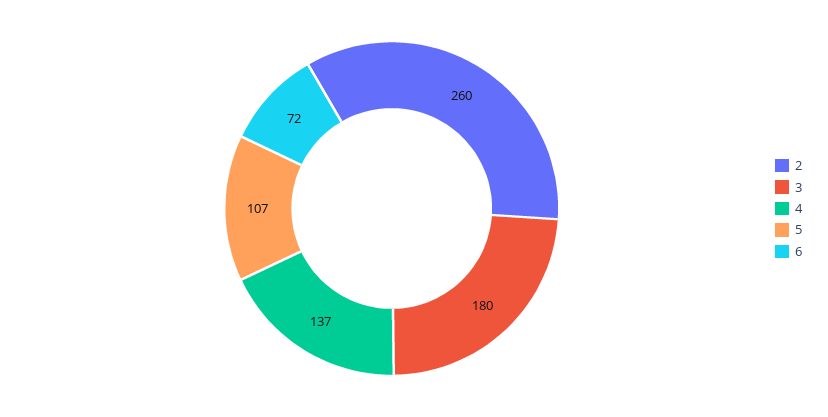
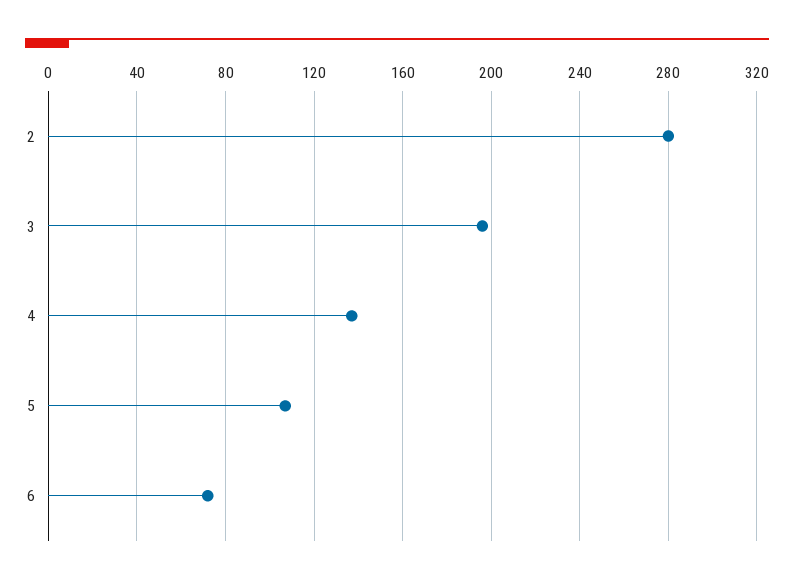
2: 260 -> 280
3: 180 -> 195

